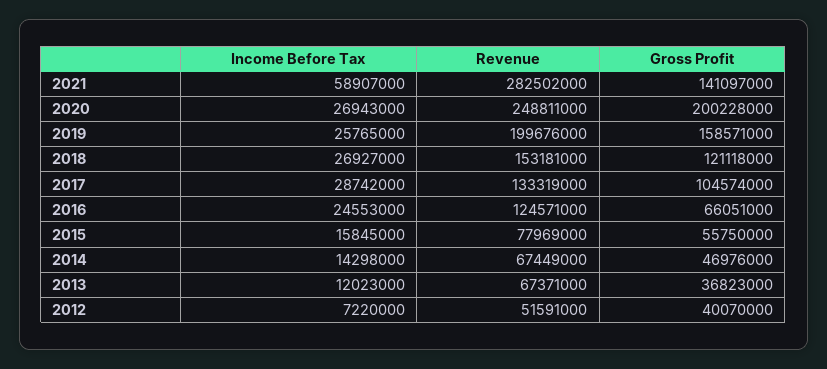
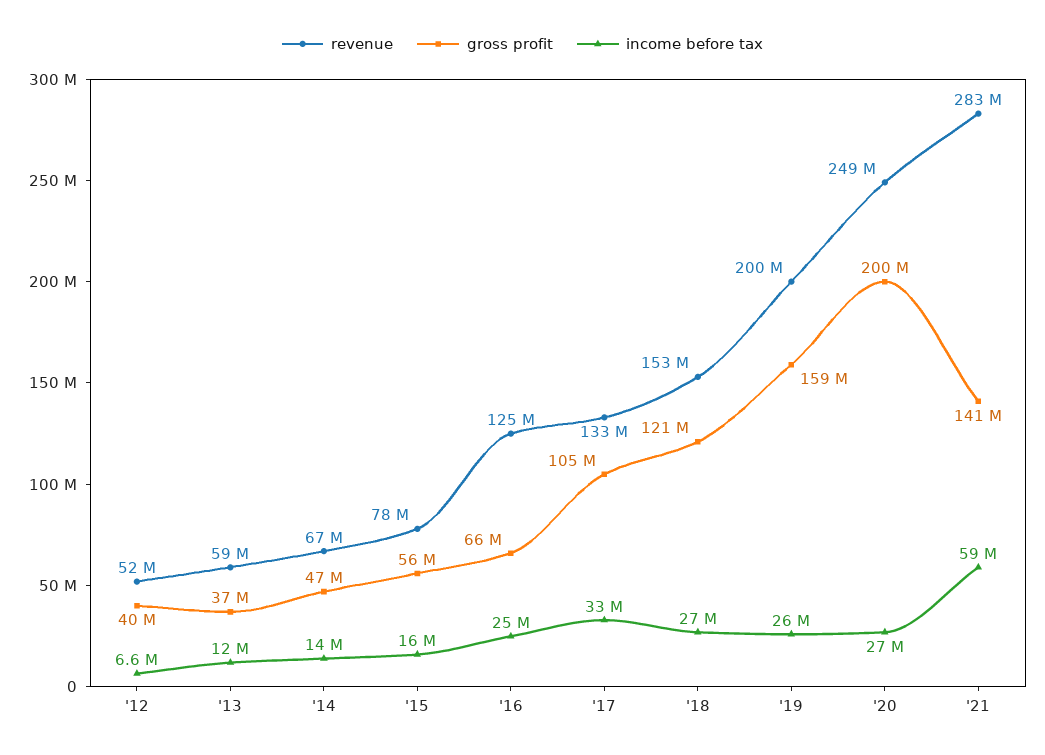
Income Before Tax, 2017: 28742000 -> 33000000
Revenue, 2013: 67371000 -> 59000000
Income Before Tax, 2012: 7220000 -> 6600000

